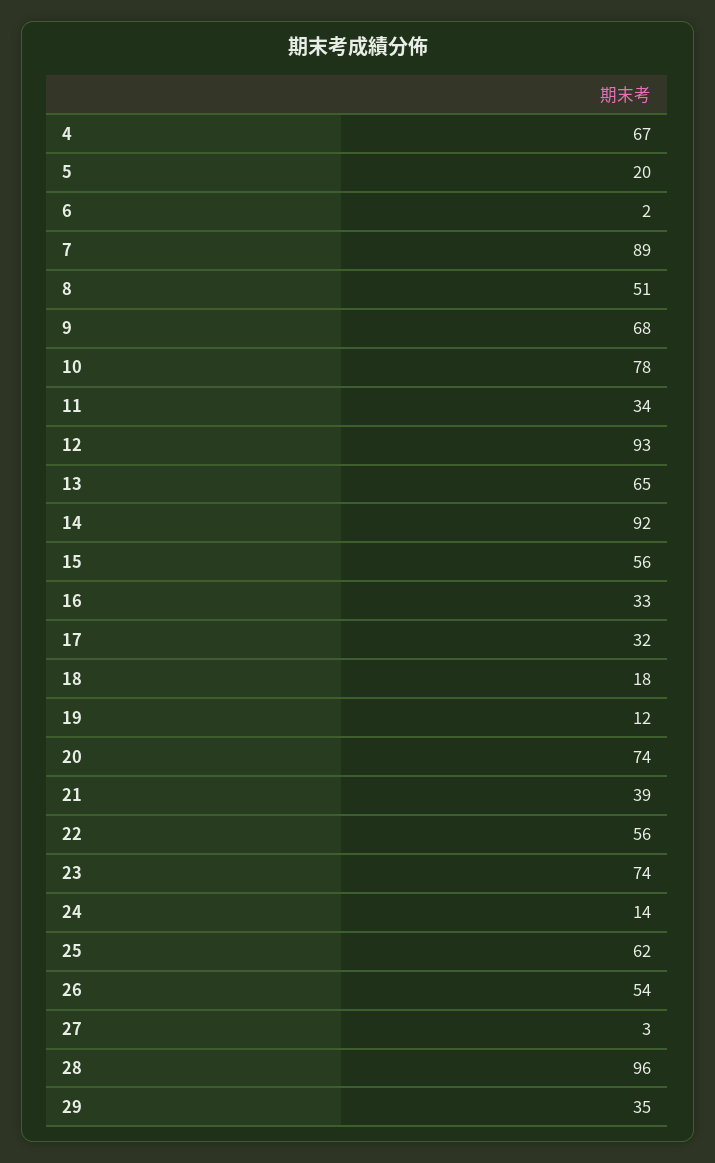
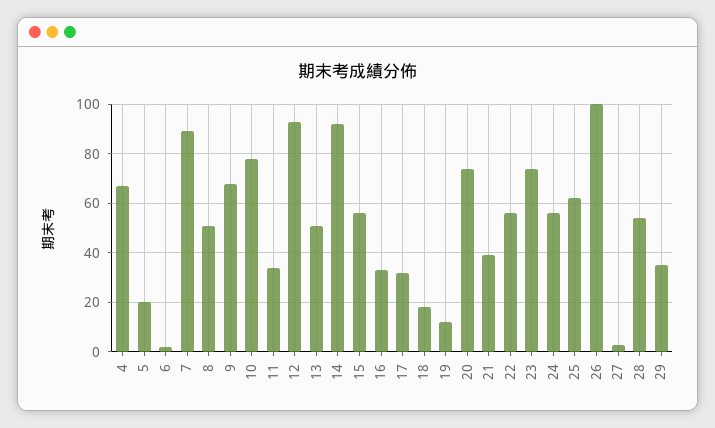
13: 65 -> 50
24: 14 -> 55
26: 54 -> 100
28: 96 -> 55

